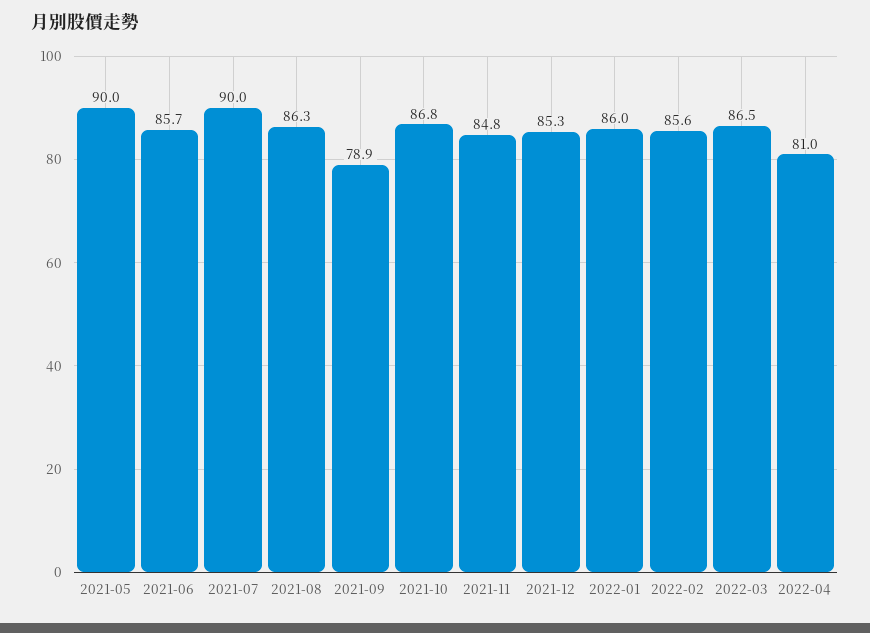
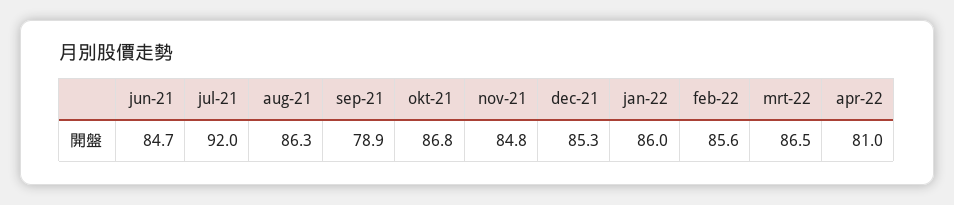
2021-05: 90 -> none
2021-06: 85.7 -> 84.7
2021-07: 90 -> 92

